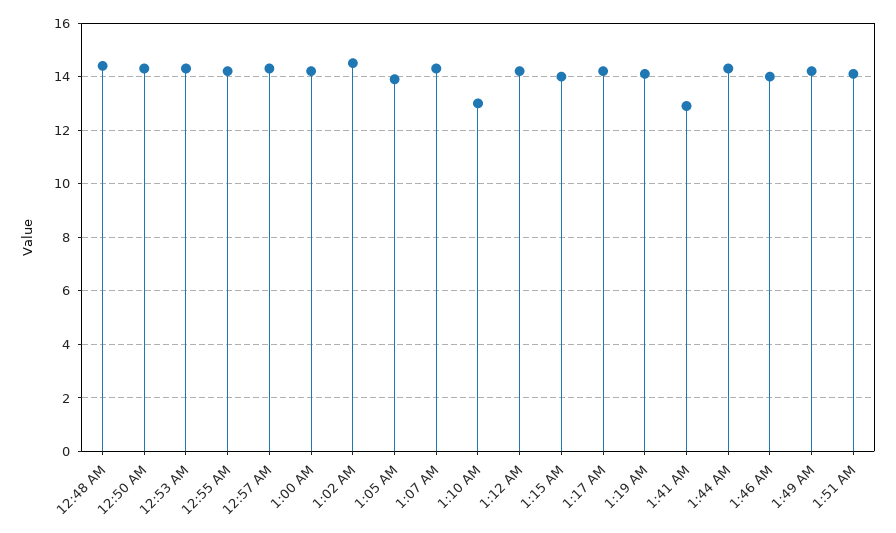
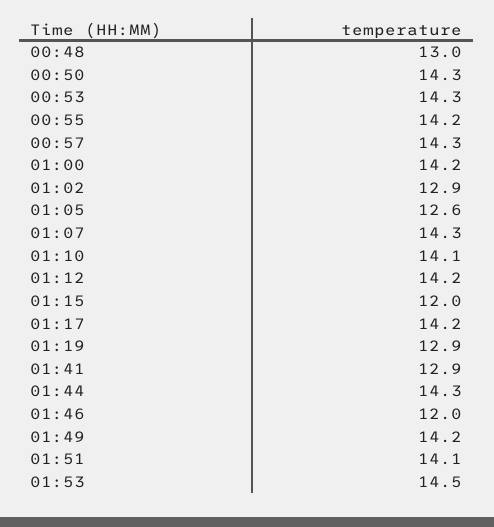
12:48 AM: 14.5 -> 13
1:02 AM: 14.5 -> 12.9
1:05 AM: 14 -> 12.6
1:10 AM: 13 -> 14.1
1:15 AM: 14 -> 12
1:19 AM: 14 -> 12.9
1:46 AM: 14 -> 12
01:53: none -> 14.5

